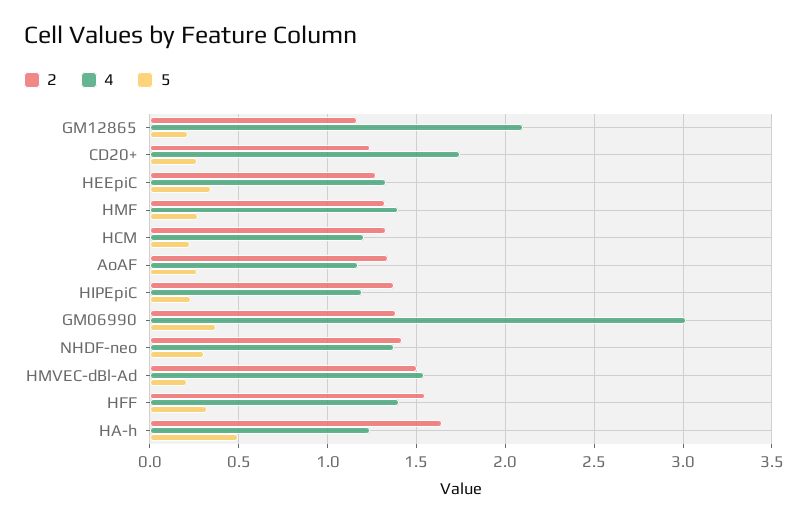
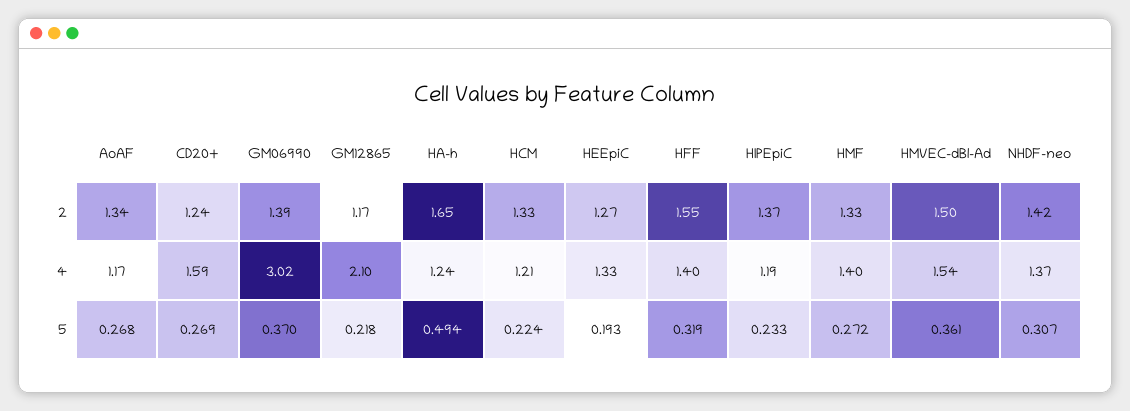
4, CD20+: 1.75 -> 1.59
5, HEEpiC: 0.35 -> 0.193
5, HMVEC-dBl-Ad: 0.2 -> 0.361

